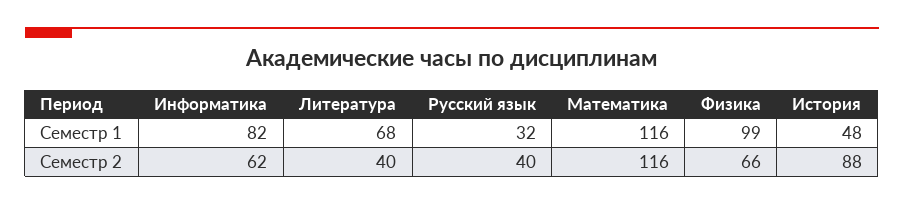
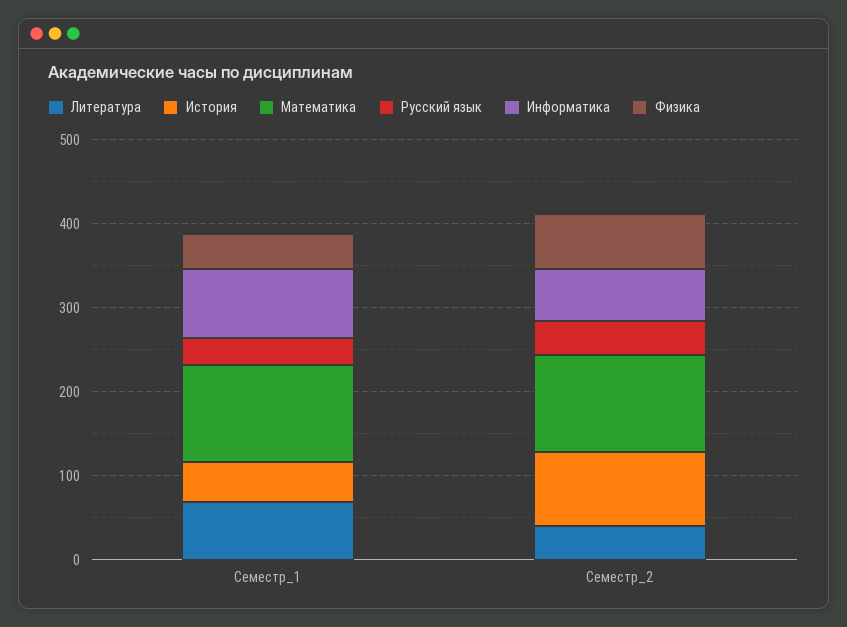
Физика, Семестр 1: 99 -> 40

